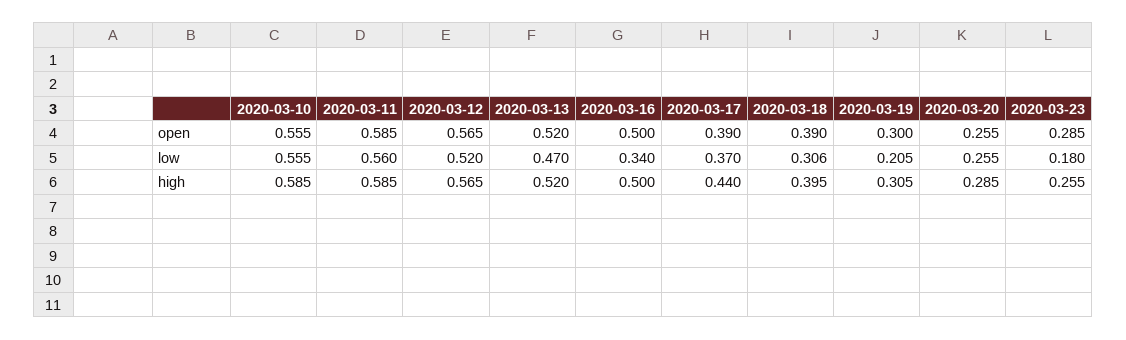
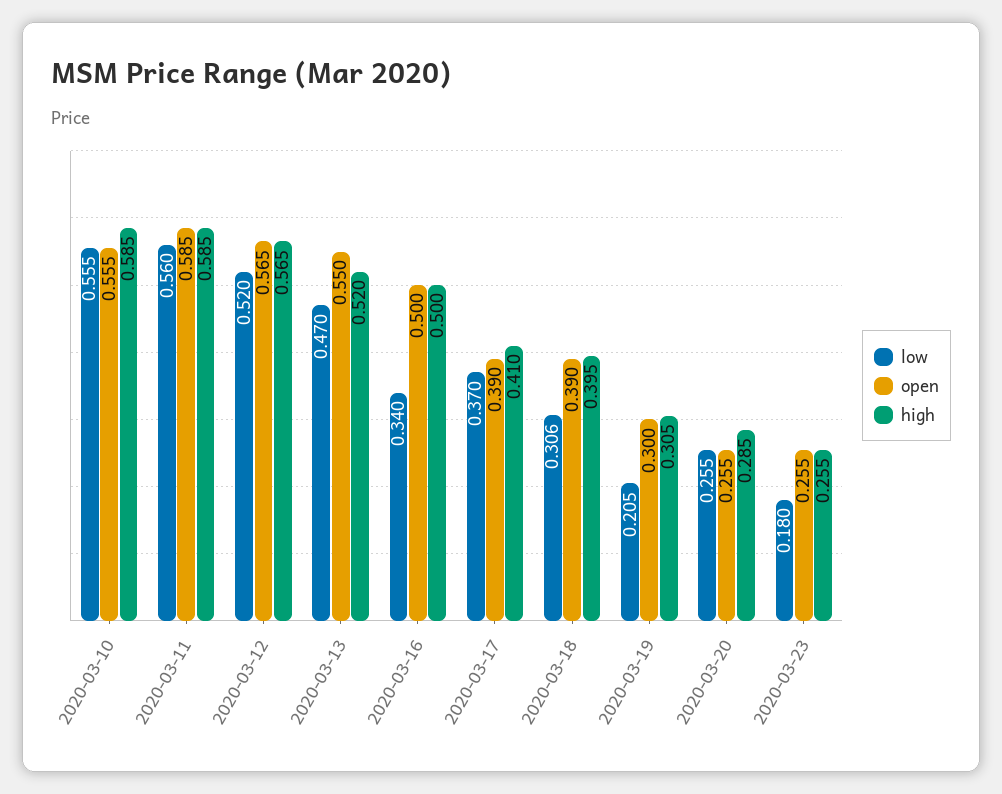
open, 2020-03-13: 0.52 -> 0.55
open, 2020-03-23: 0.285 -> 0.255
high, 2020-03-17: 0.44 -> 0.41

